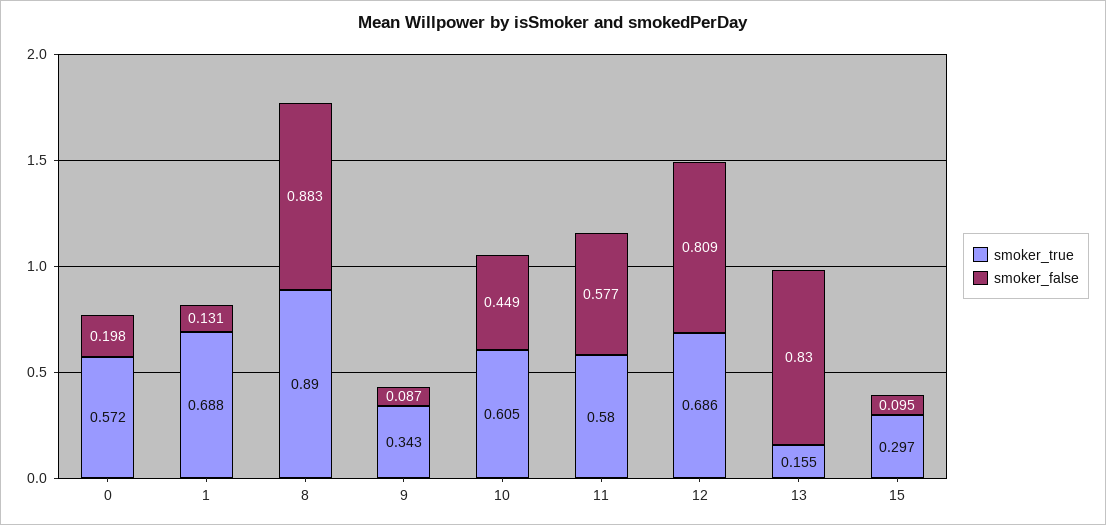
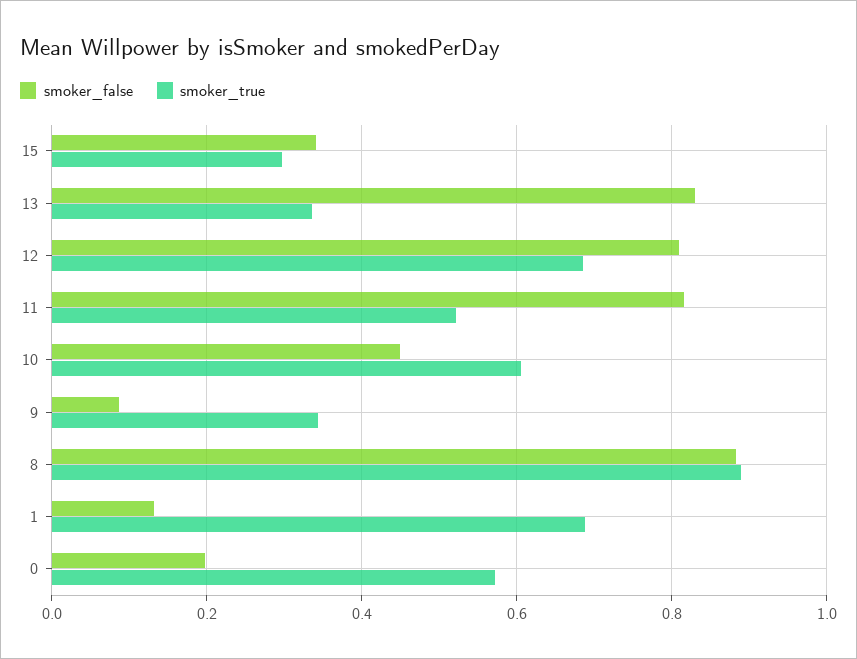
smoker_true, 11: 0.58 -> 0.52
smoker_false, 11: 0.577 -> 0.82
smoker_true, 13: 0.155 -> 0.34
smoker_false, 15: 0.095 -> 0.34

